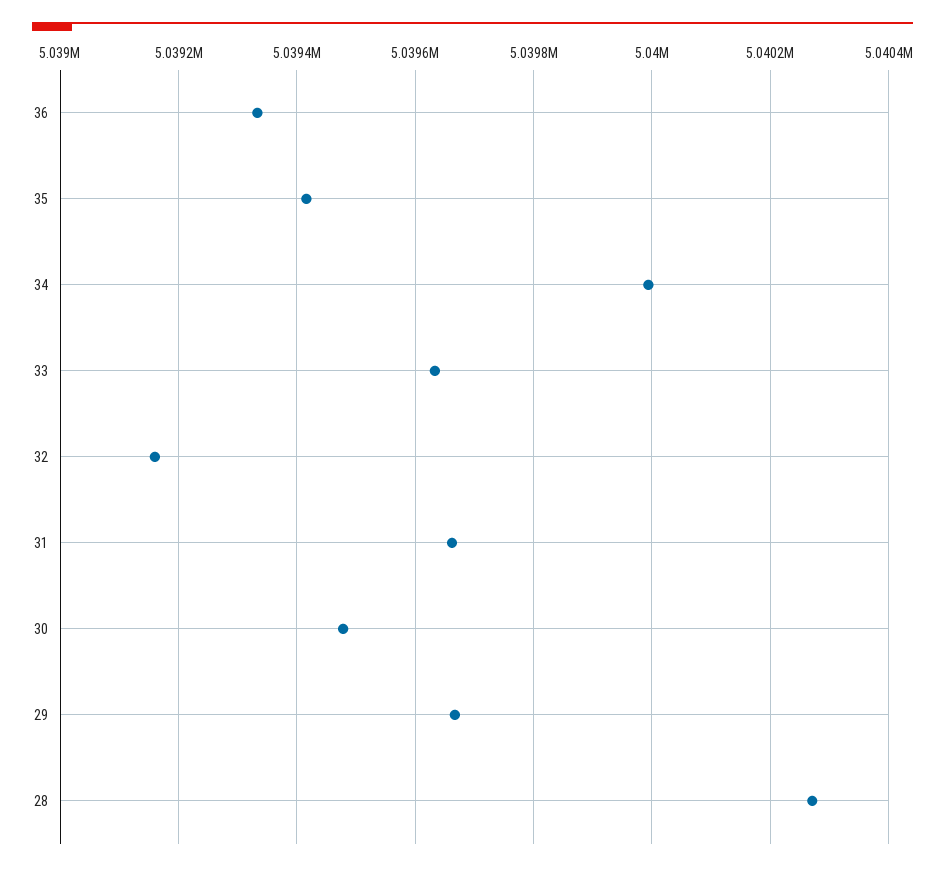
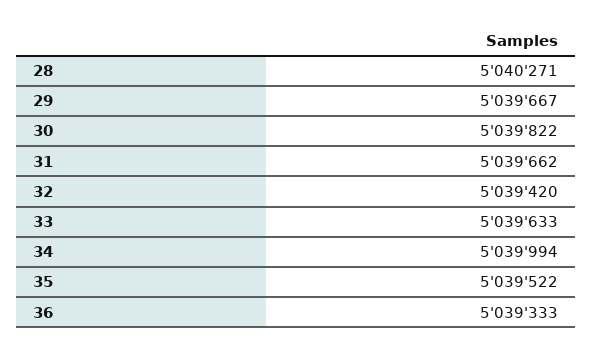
35: 5039420 -> 5039522
32: 5039160 -> 5039420
30: 5039480 -> 5039822

